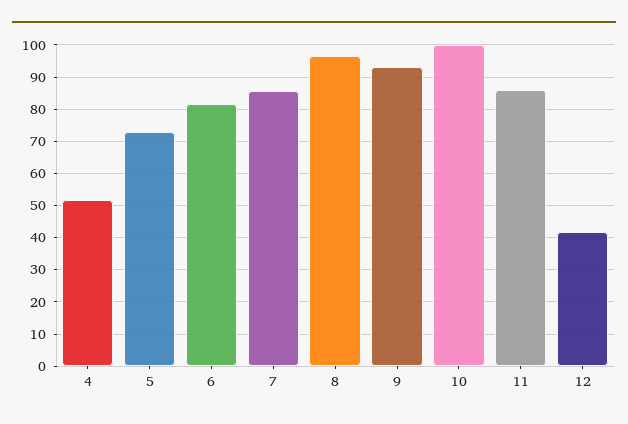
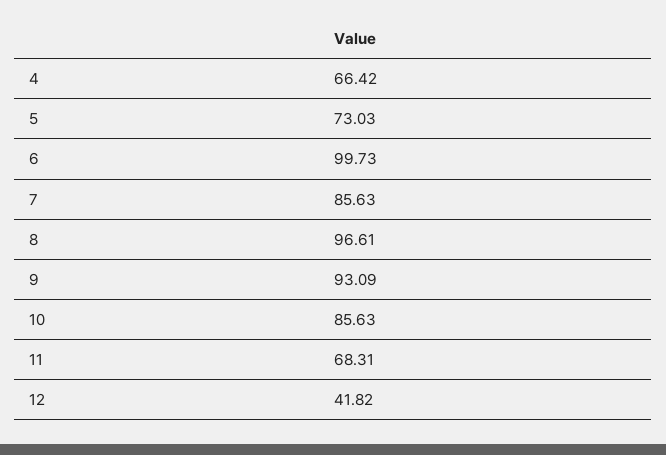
4: 52 -> 66.42
6: 82 -> 99.73
10: 100 -> 85.63
11: 86 -> 68.31

